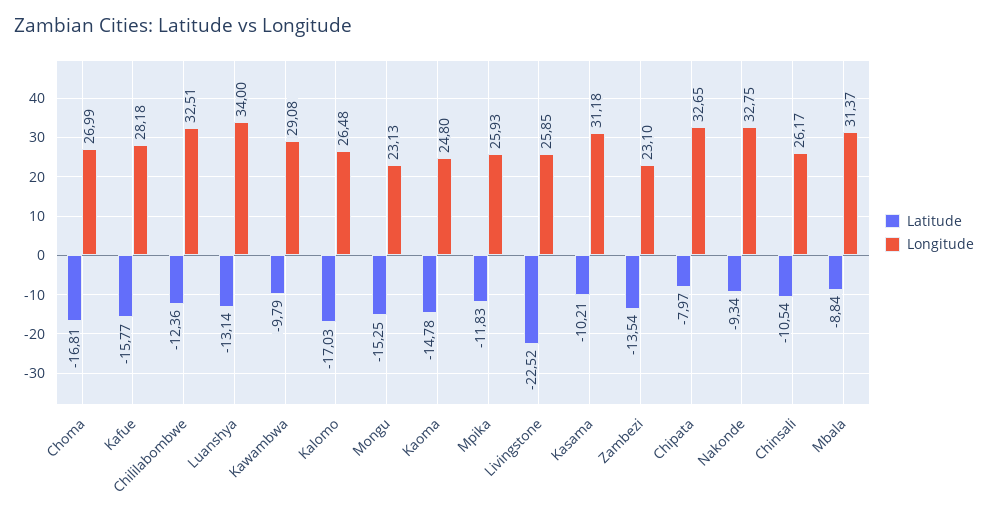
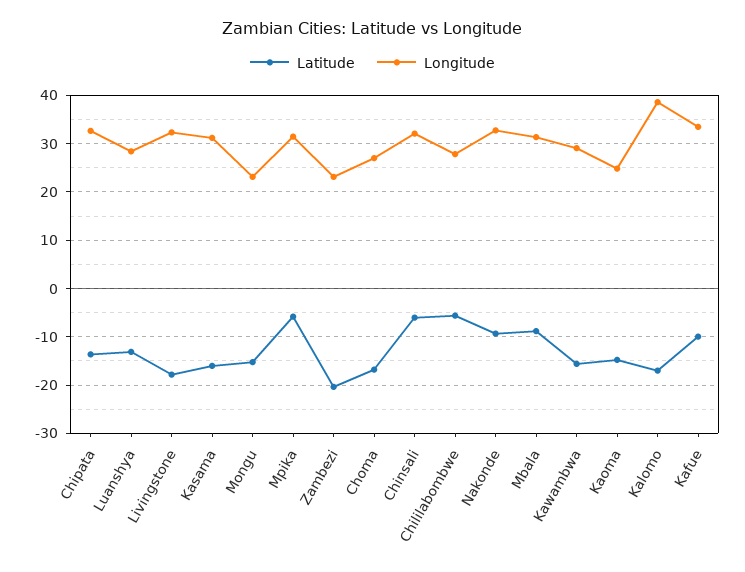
Latitude, Kafue: -15.77 -> -10
Longitude, Kafue: 28.18 -> 34
Latitude, Chililabombwe: -12.36 -> -6
Longitude, Chililabombwe: 32.51 -> 28
Longitude, Luanshya: 34 -> 28
Latitude, Kawambwa: -9.79 -> -16
Longitude, Kalomo: 26.48 -> 38
Latitude, Mpika: -11.83 -> -6
Longitude, Mpika: 25.93 -> 32
Latitude, Livingstone: -22.52 -> -18
Longitude, Livingstone: 25.85 -> 32
Latitude, Kasama: -10.21 -> -16
Latitude, Zambezi: -13.54 -> -20
Latitude, Chipata: -7.97 -> -14
Latitude, Chinsali: -10.54 -> -6
Longitude, Chinsali: 26.17 -> 32

